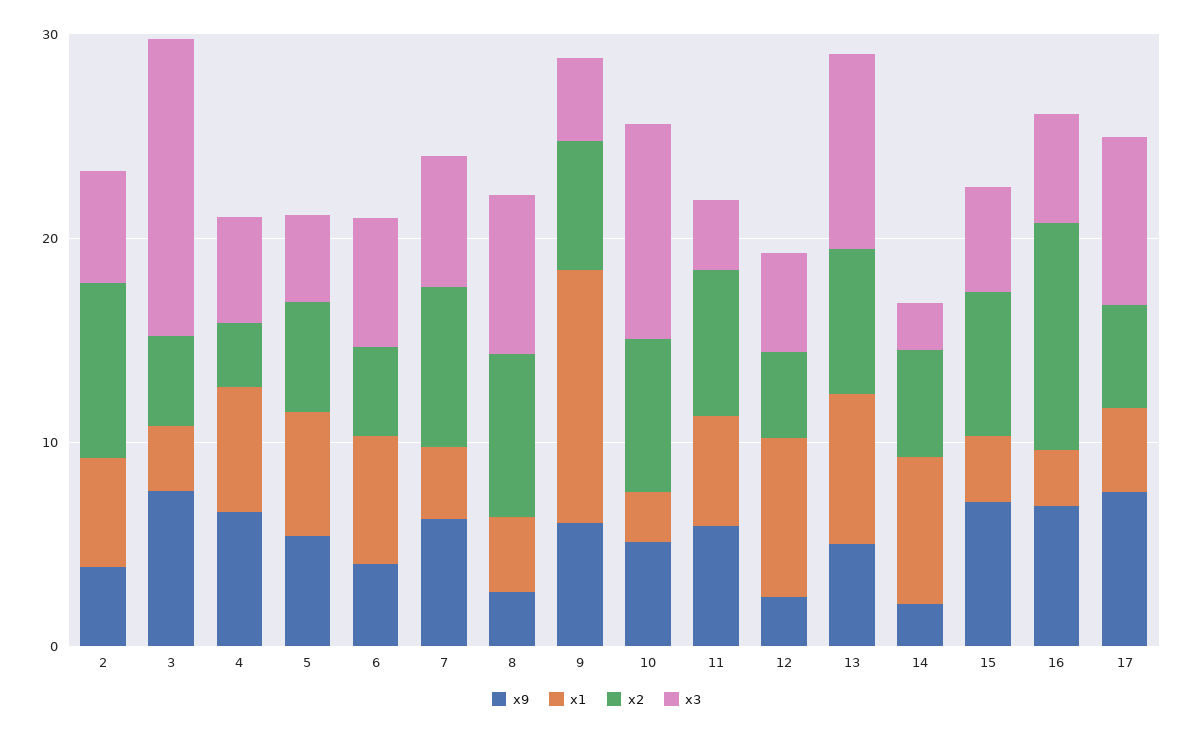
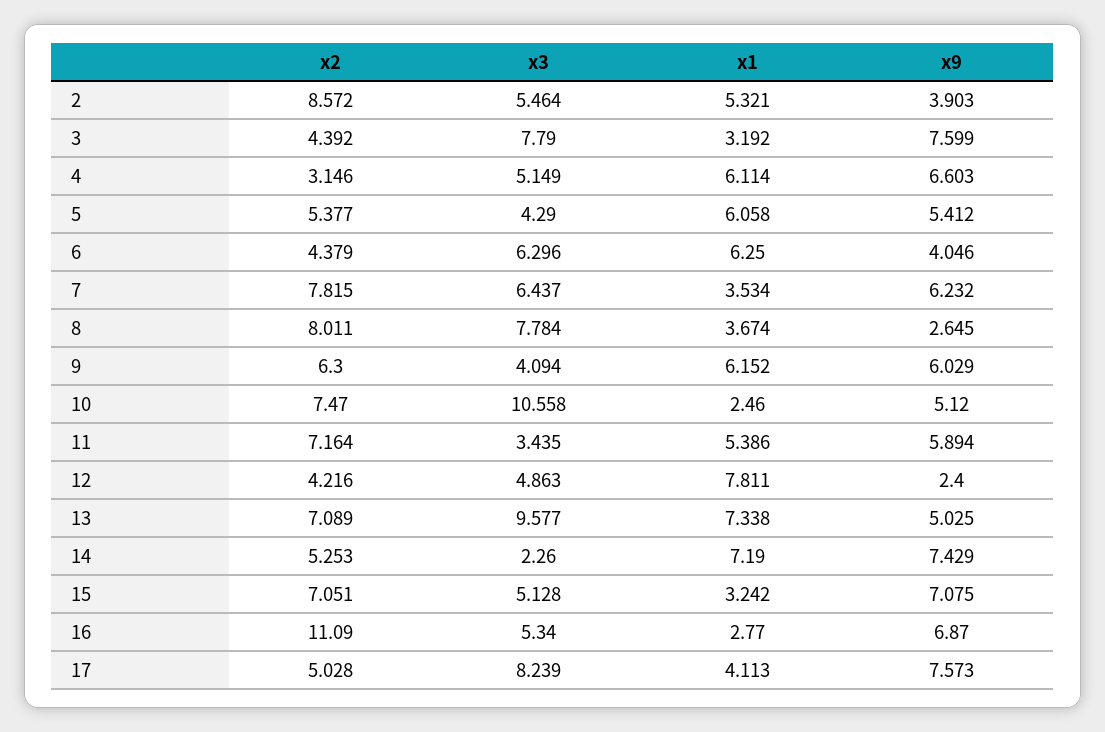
x3, 3: 14 -> 7.79
x1, 9: 12 -> 6.152
x9, 14: 2 -> 7.429

